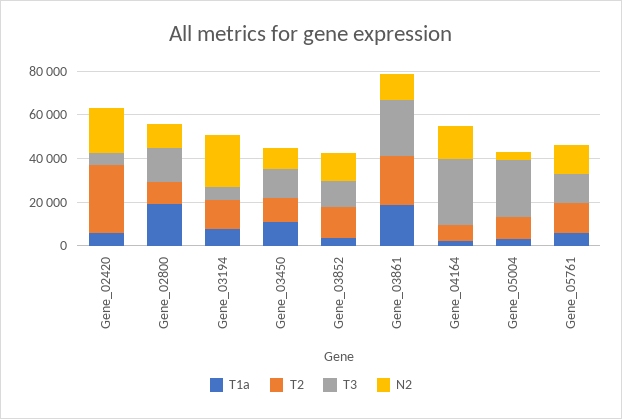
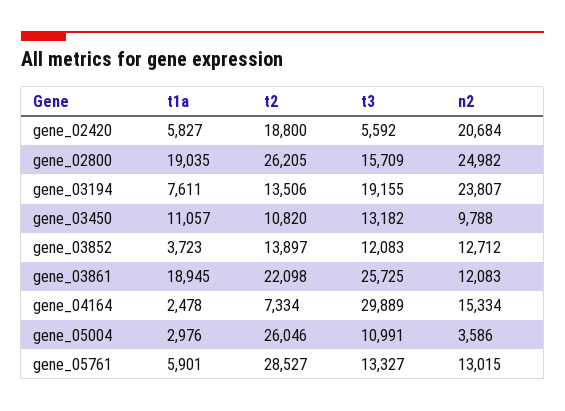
T2, Gene_02420: 30000 -> 18800
T2, Gene_02800: 10000 -> 26205
N2, Gene_02800: 10000 -> 24982
T3, Gene_03194: 5000 -> 19155
T2, Gene_05004: 10000 -> 26046
T3, Gene_05004: 25000 -> 10991
T2, Gene_05761: 15000 -> 28527

